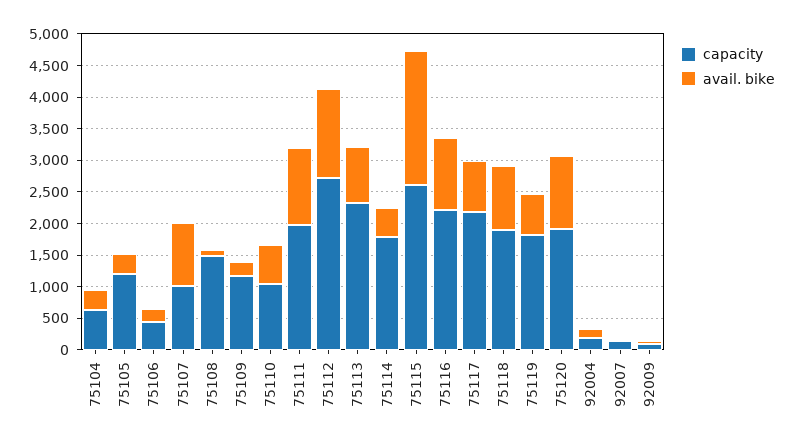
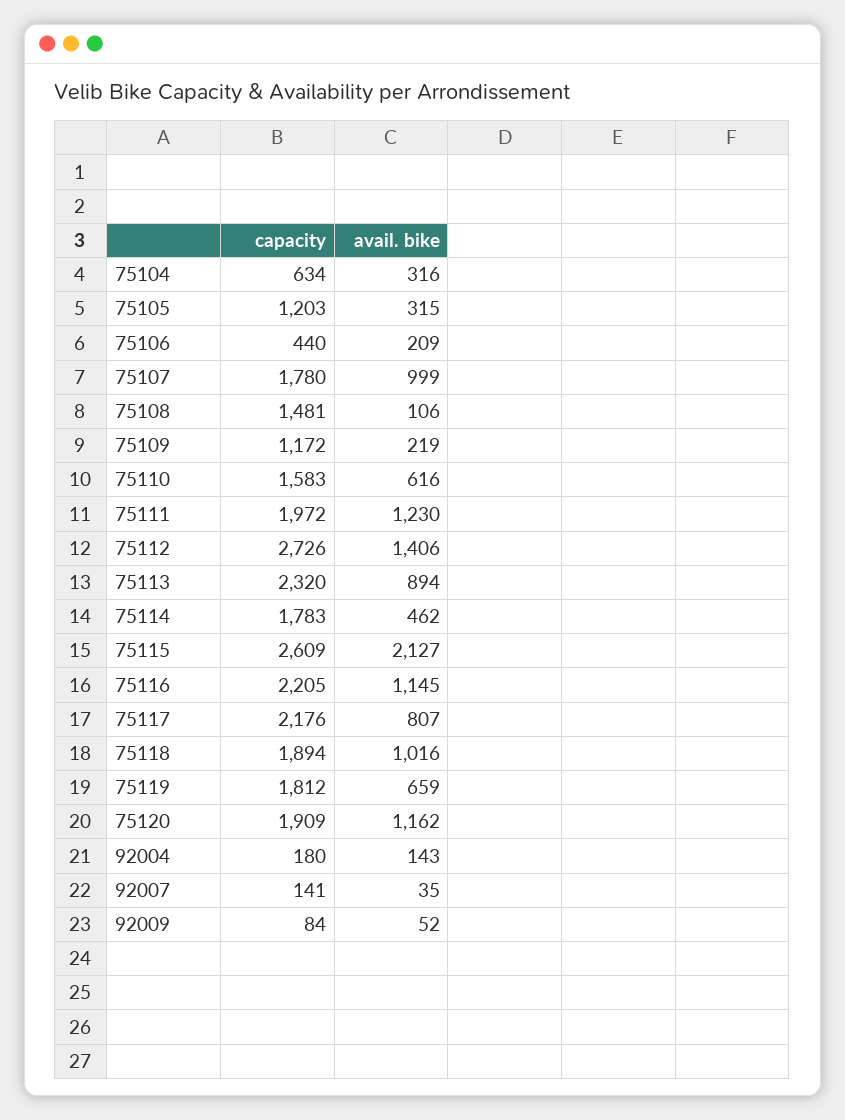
capacity, 75107: 1000 -> 1780
capacity, 75110: 1000 -> 1583

